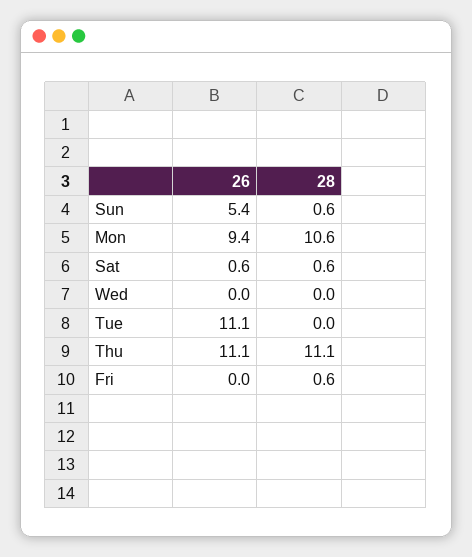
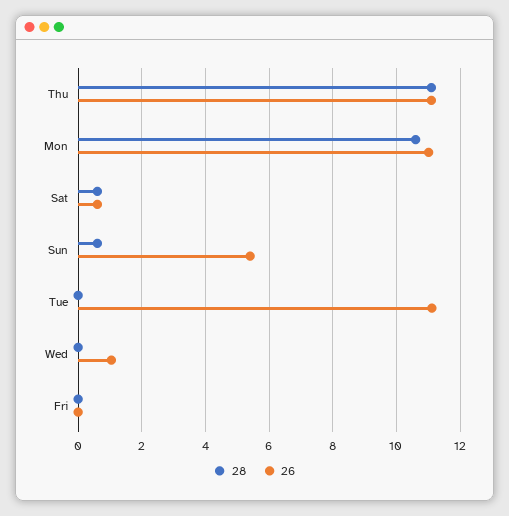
26, Mon: 9.4 -> 11
26, Wed: 0 -> 1
28, Fri: 0.6 -> 0

